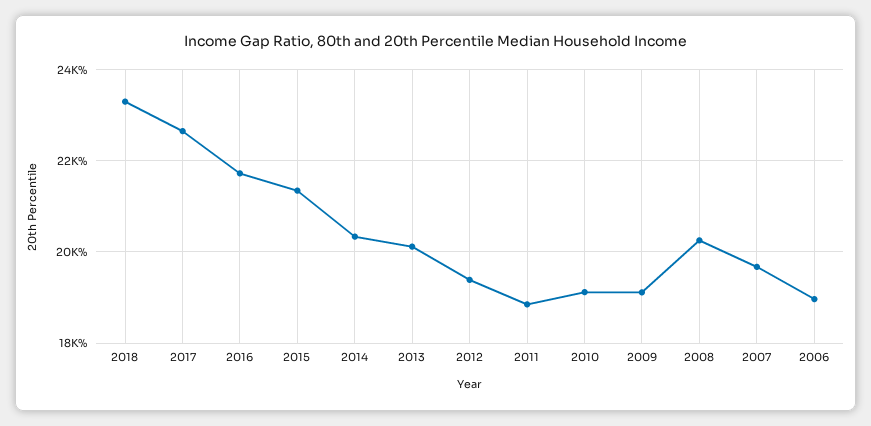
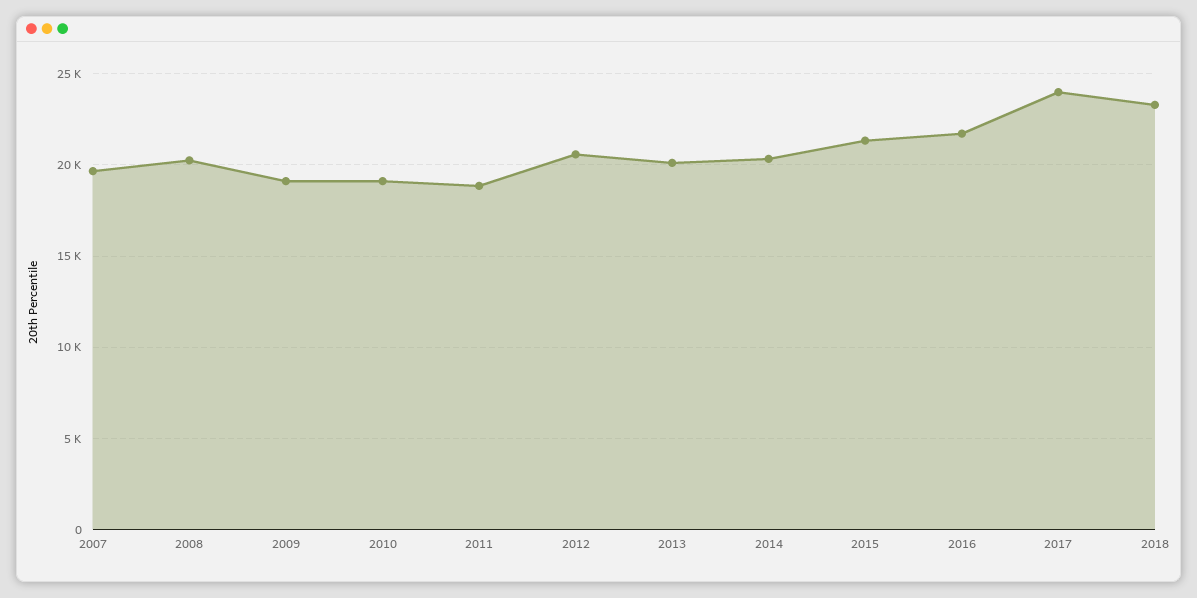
2017: 22600 -> 24000
2012: 19400 -> 20500
2006: 19000 -> none

